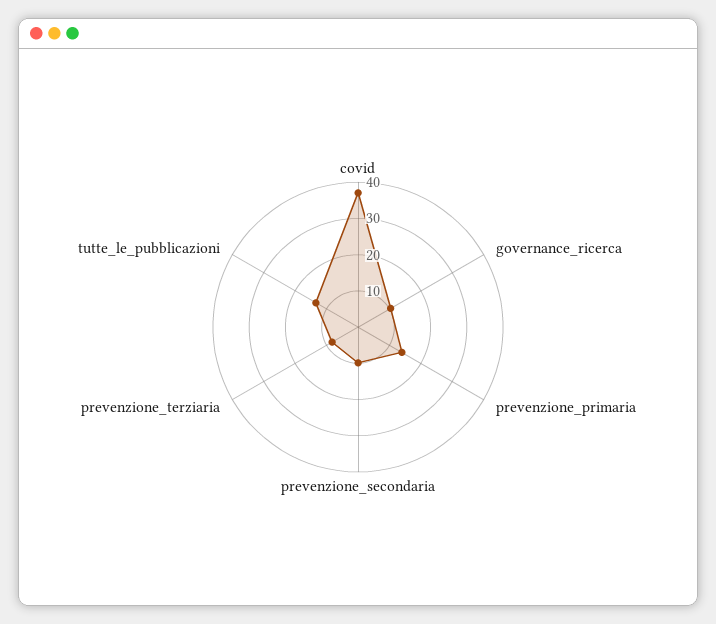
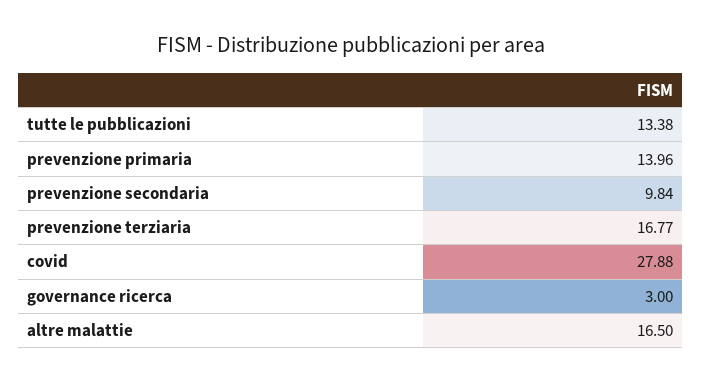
covid: 37.5 -> 27.88
governance_ricerca: 10 -> 3
prevenzione_terziaria: 7.5 -> 16.77
altre malattie: none -> 16.5

